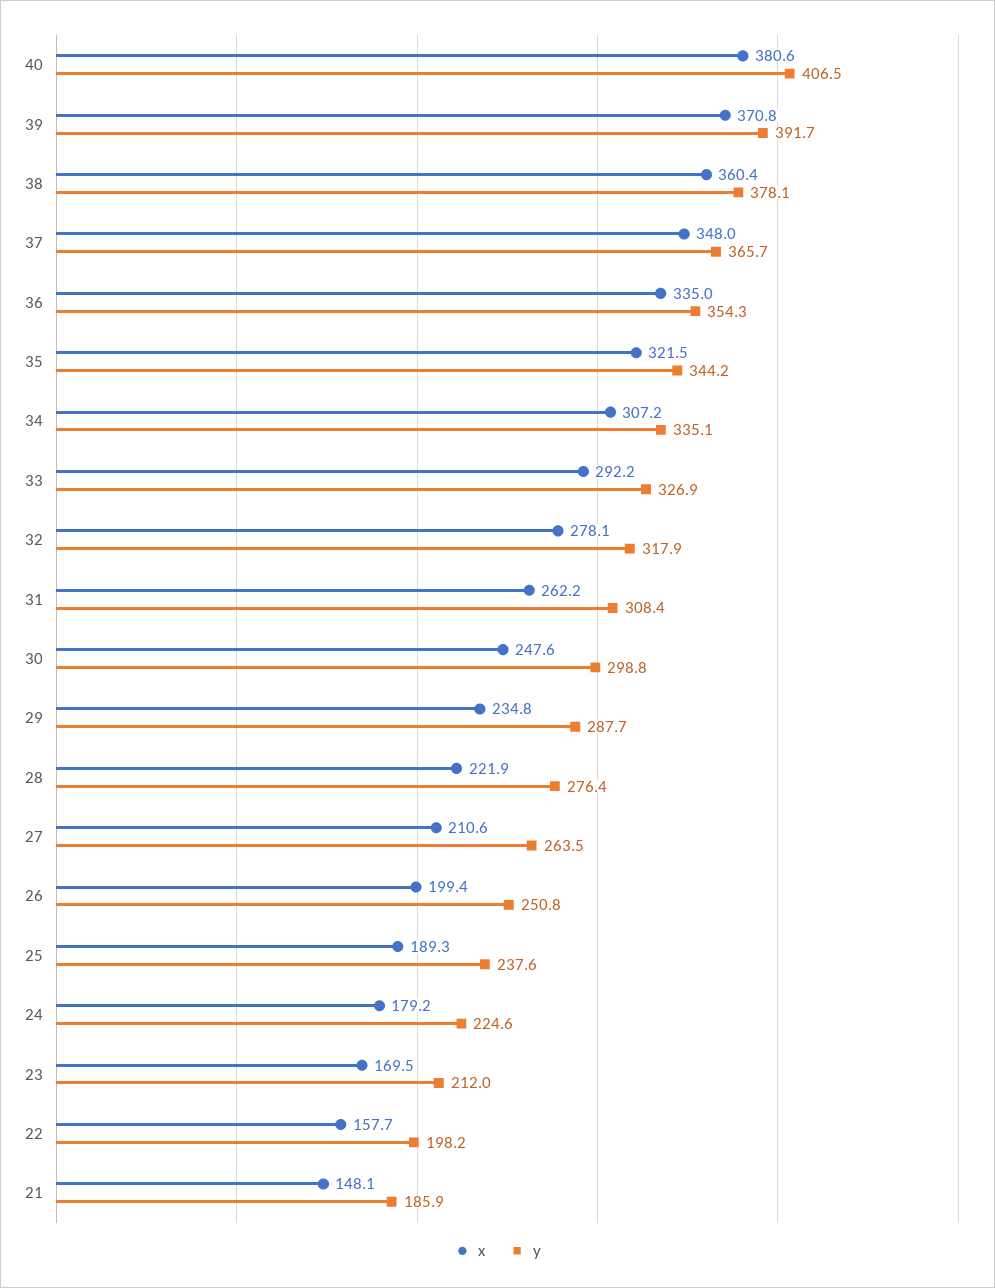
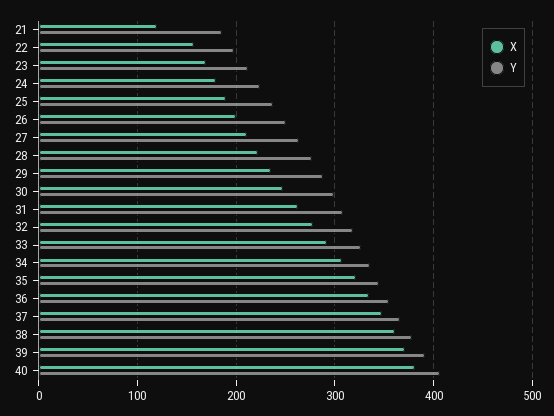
x, 21: 148.1 -> 120

